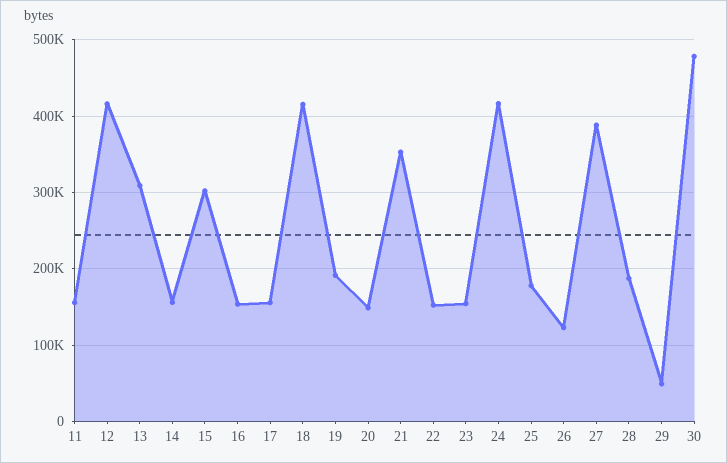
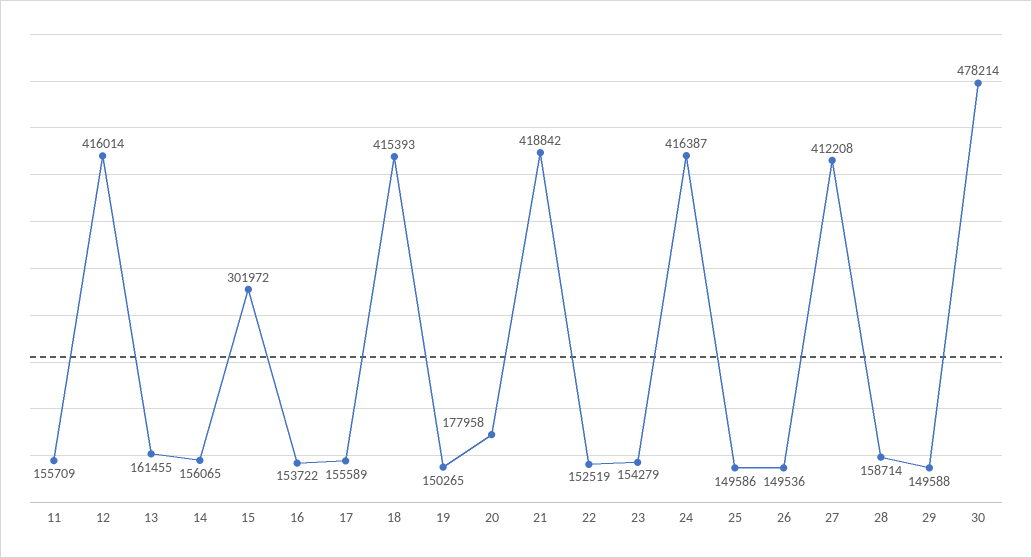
13: 310000 -> 161455
19: 190000 -> 150265
20: 150000 -> 177958
21: 350000 -> 418842
25: 180000 -> 149586
26: 120000 -> 149536
27: 390000 -> 412208
28: 190000 -> 158714
29: 50000 -> 149588

